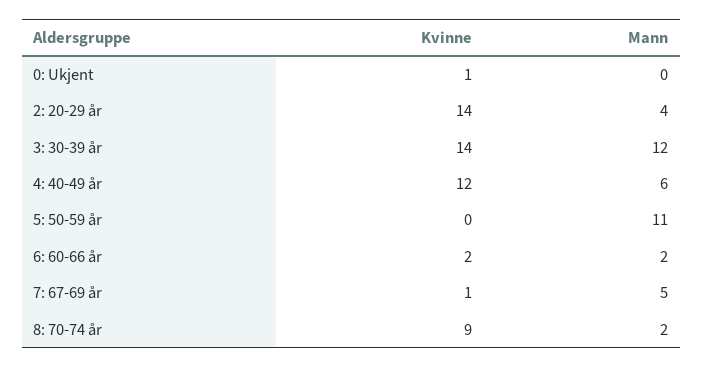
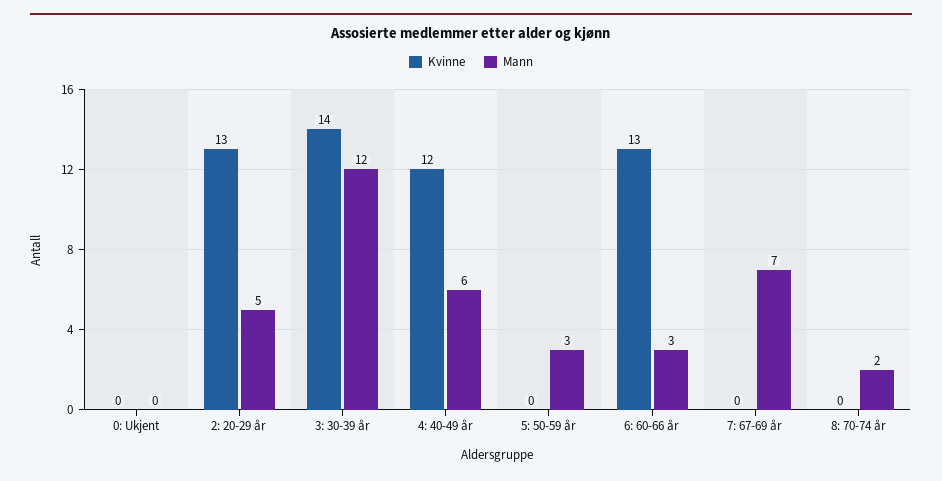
Kvinne, 0: Ukjent: 1 -> 0
Kvinne, 2: 20-29 år: 14 -> 13
Mann, 2: 20-29 år: 4 -> 5
Mann, 5: 50-59 år: 11 -> 3
Kvinne, 6: 60-66 år: 2 -> 13
Mann, 6: 60-66 år: 2 -> 3
Kvinne, 7: 67-69 år: 1 -> 0
Mann, 7: 67-69 år: 5 -> 7
Kvinne, 8: 70-74 år: 9 -> 0

